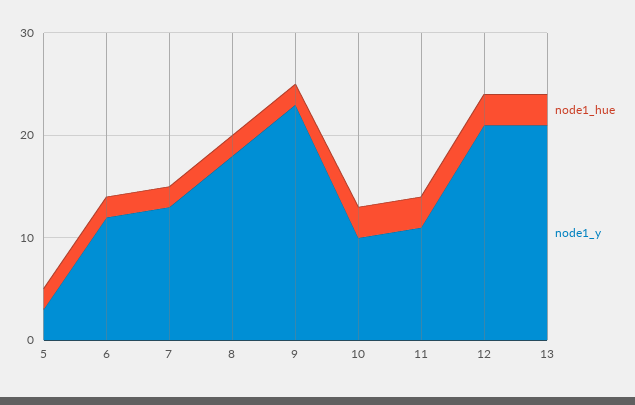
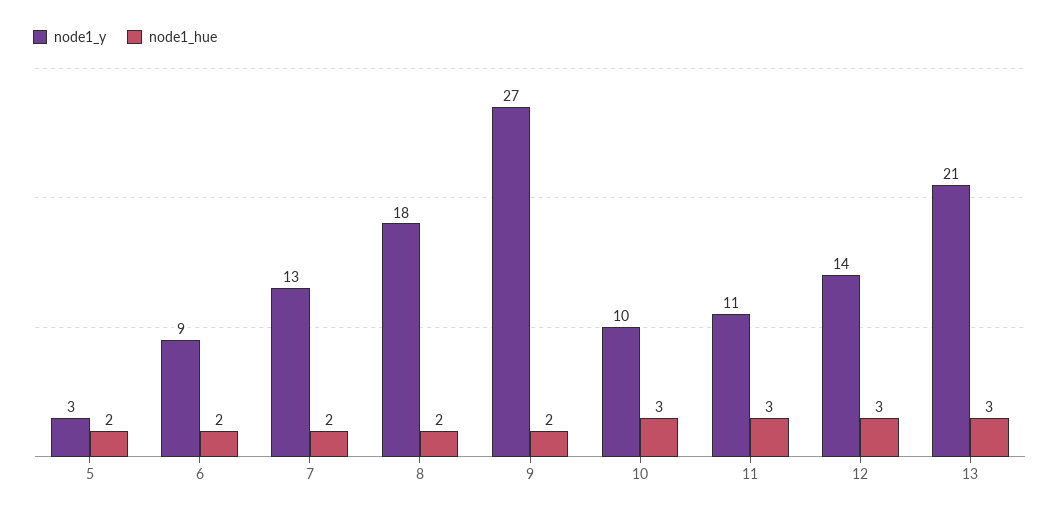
node1_y, 6: 12 -> 9
node1_y, 9: 23 -> 27
node1_y, 12: 21 -> 14

